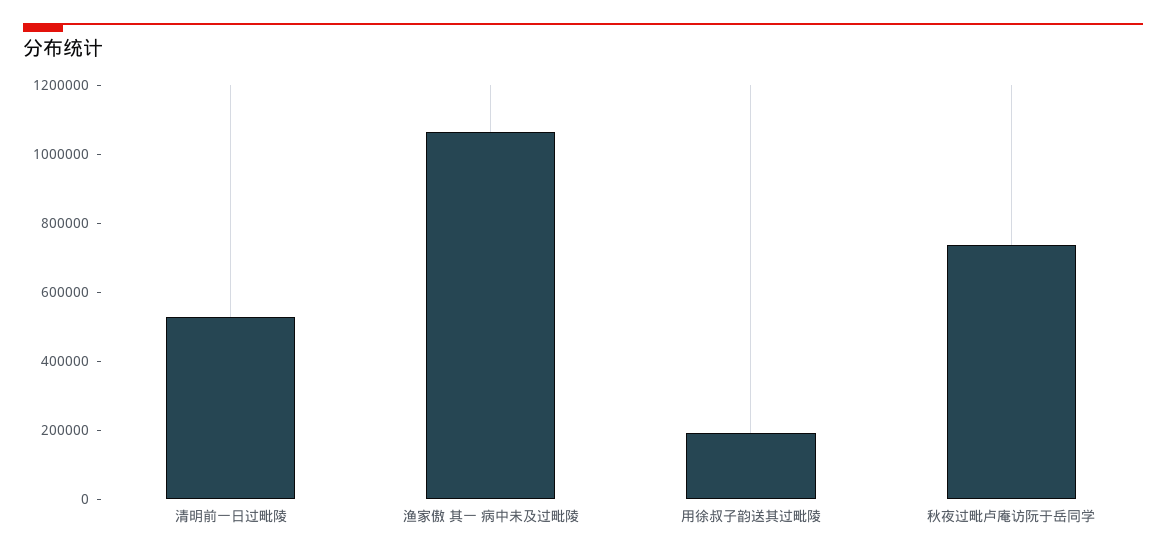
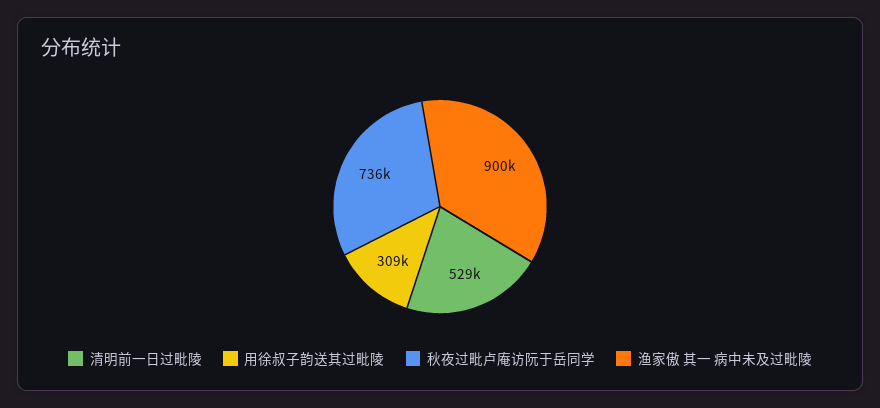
渔家傲 其一 病中未及过毗陵: 1050000 -> 900000
用徐叔子韵送其过毗陵: 200000 -> 309000

